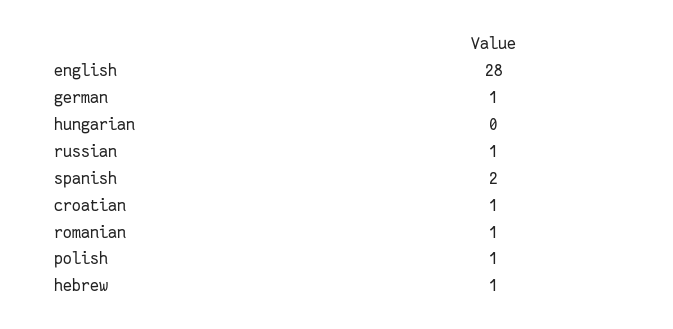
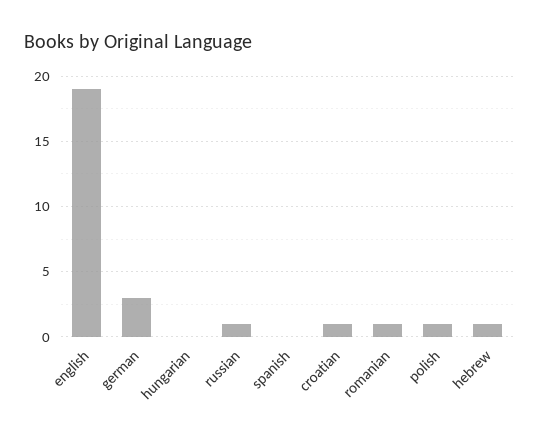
english: 28 -> 19
german: 1 -> 3
spanish: 2 -> 0

